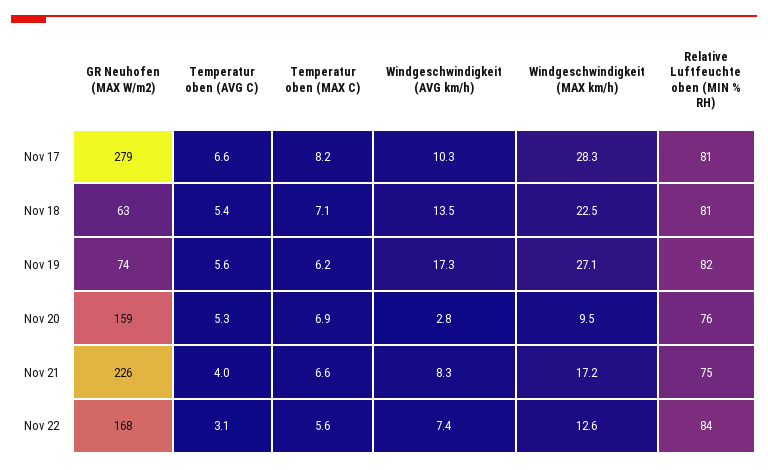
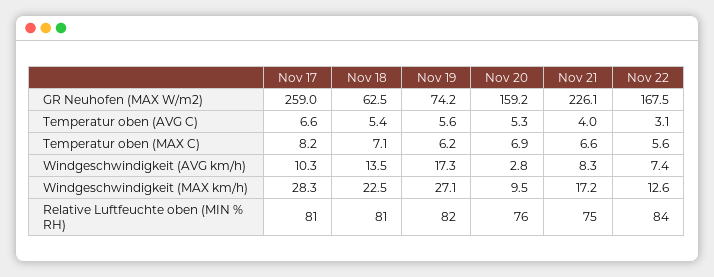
GR Neuhofen (MAX W/m2), Nov 17: 279 -> 259

